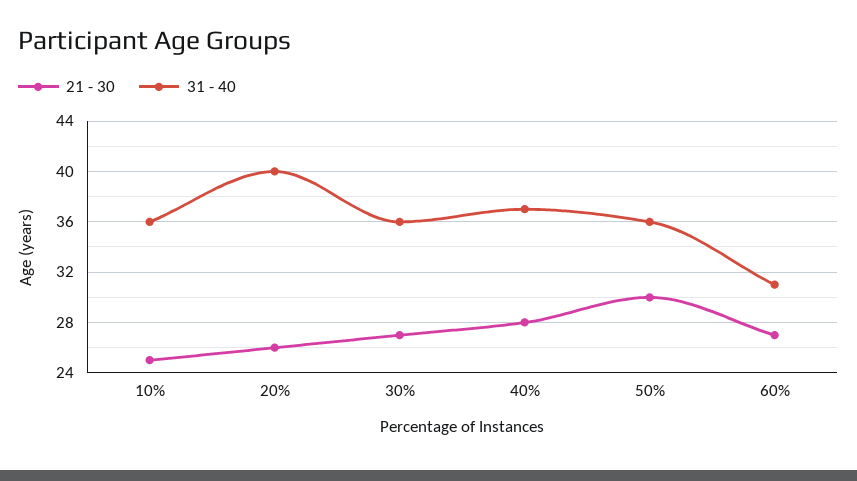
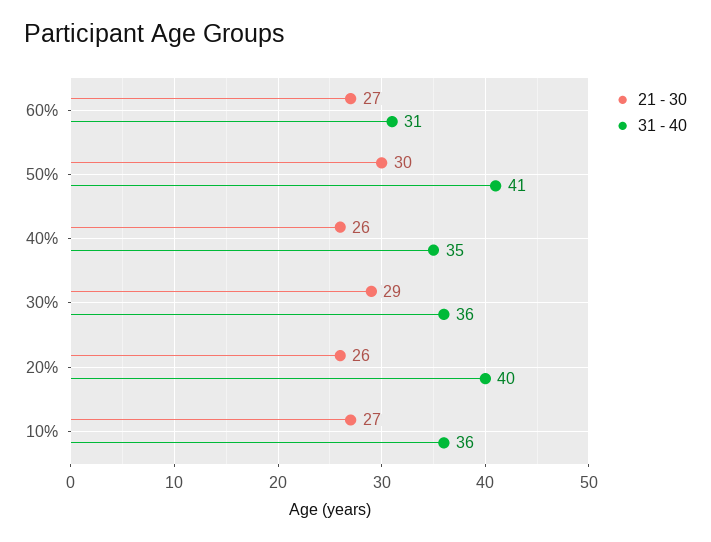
21 - 30, 10%: 25 -> 27
21 - 30, 30%: 27 -> 29
21 - 30, 40%: 28 -> 26
31 - 40, 40%: 37 -> 35
31 - 40, 50%: 36 -> 41

